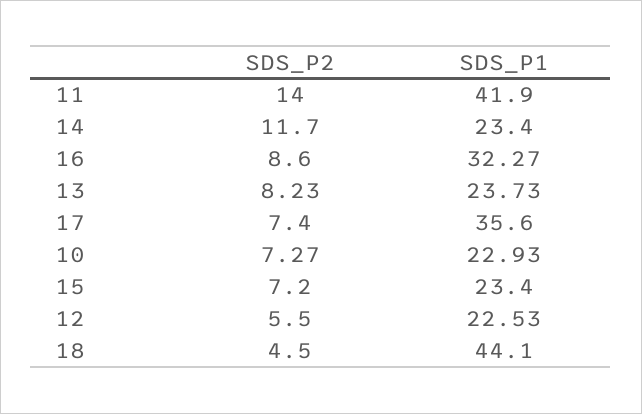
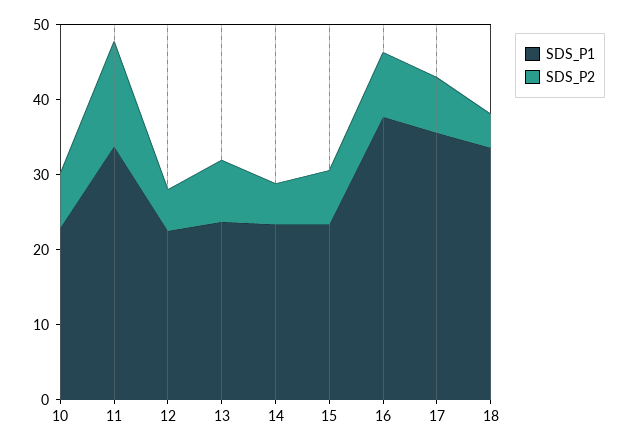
SDS_P1, 11: 41.9 -> 34
SDS_P2, 14: 11.7 -> 6
SDS_P1, 16: 32.27 -> 38
SDS_P1, 18: 44.1 -> 34

